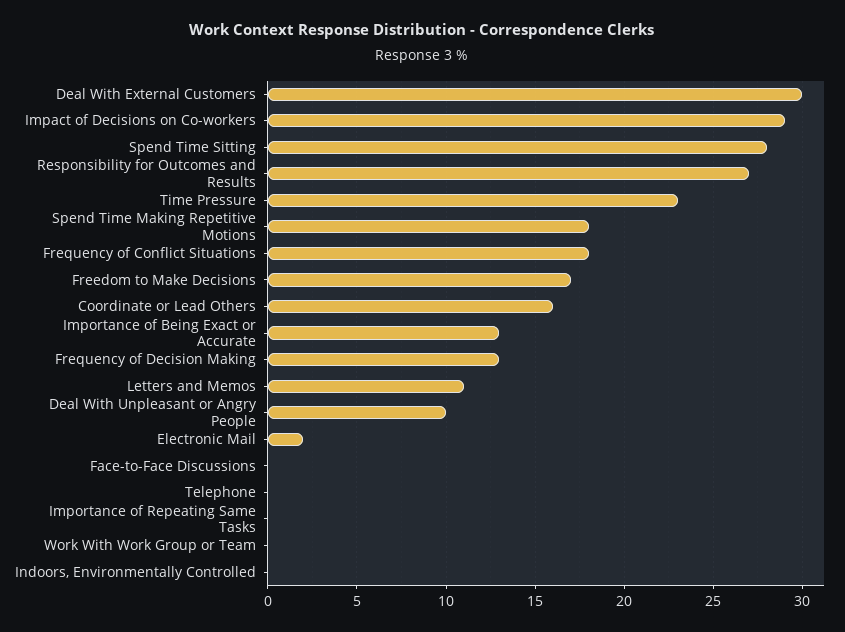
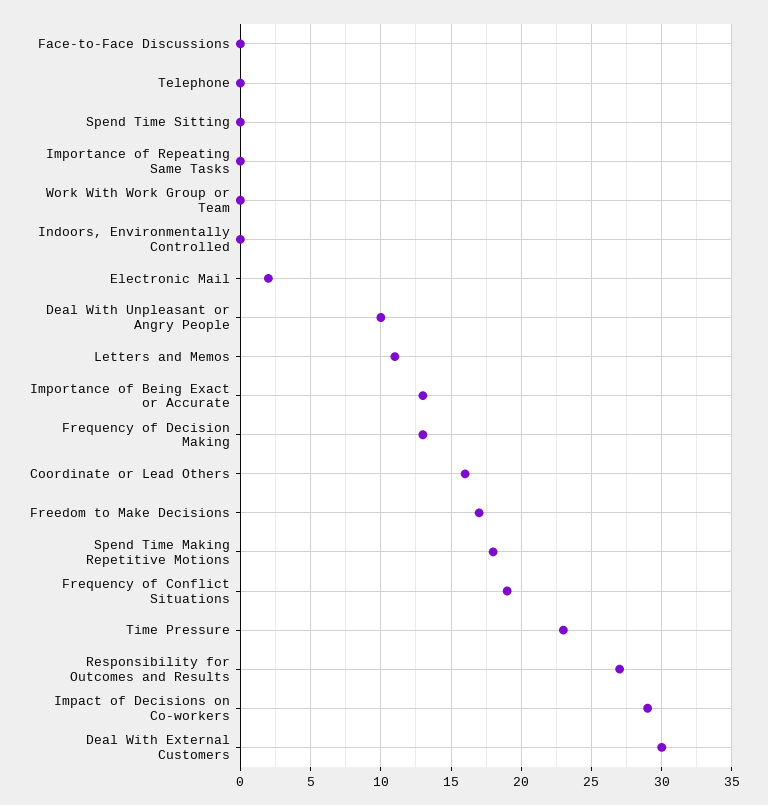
Spend Time Sitting: 28 -> 0
Frequency of Conflict Situations: 18 -> 19

